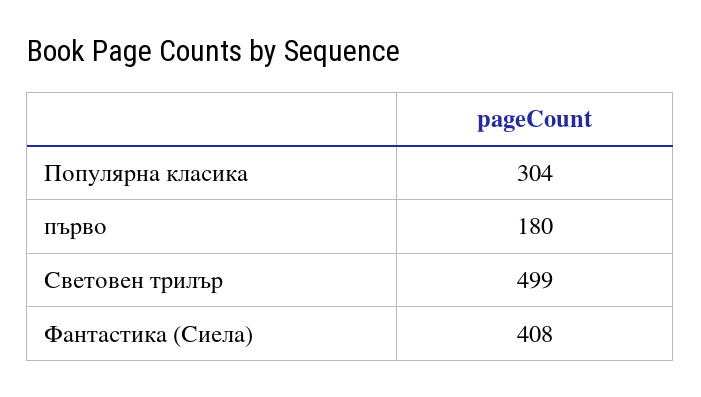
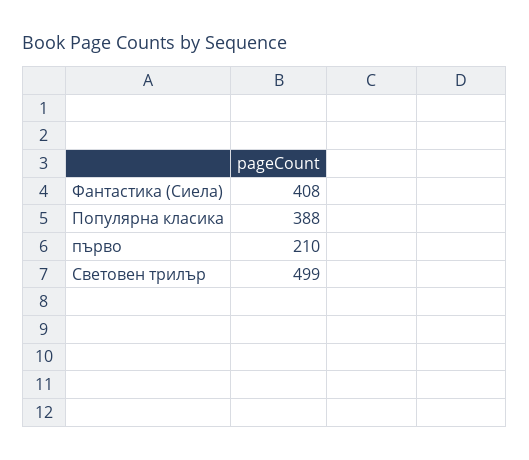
Популярна класика: 304 -> 388
първо: 180 -> 210

